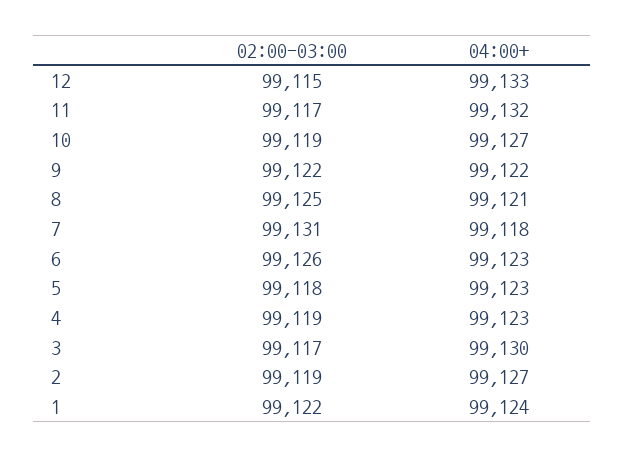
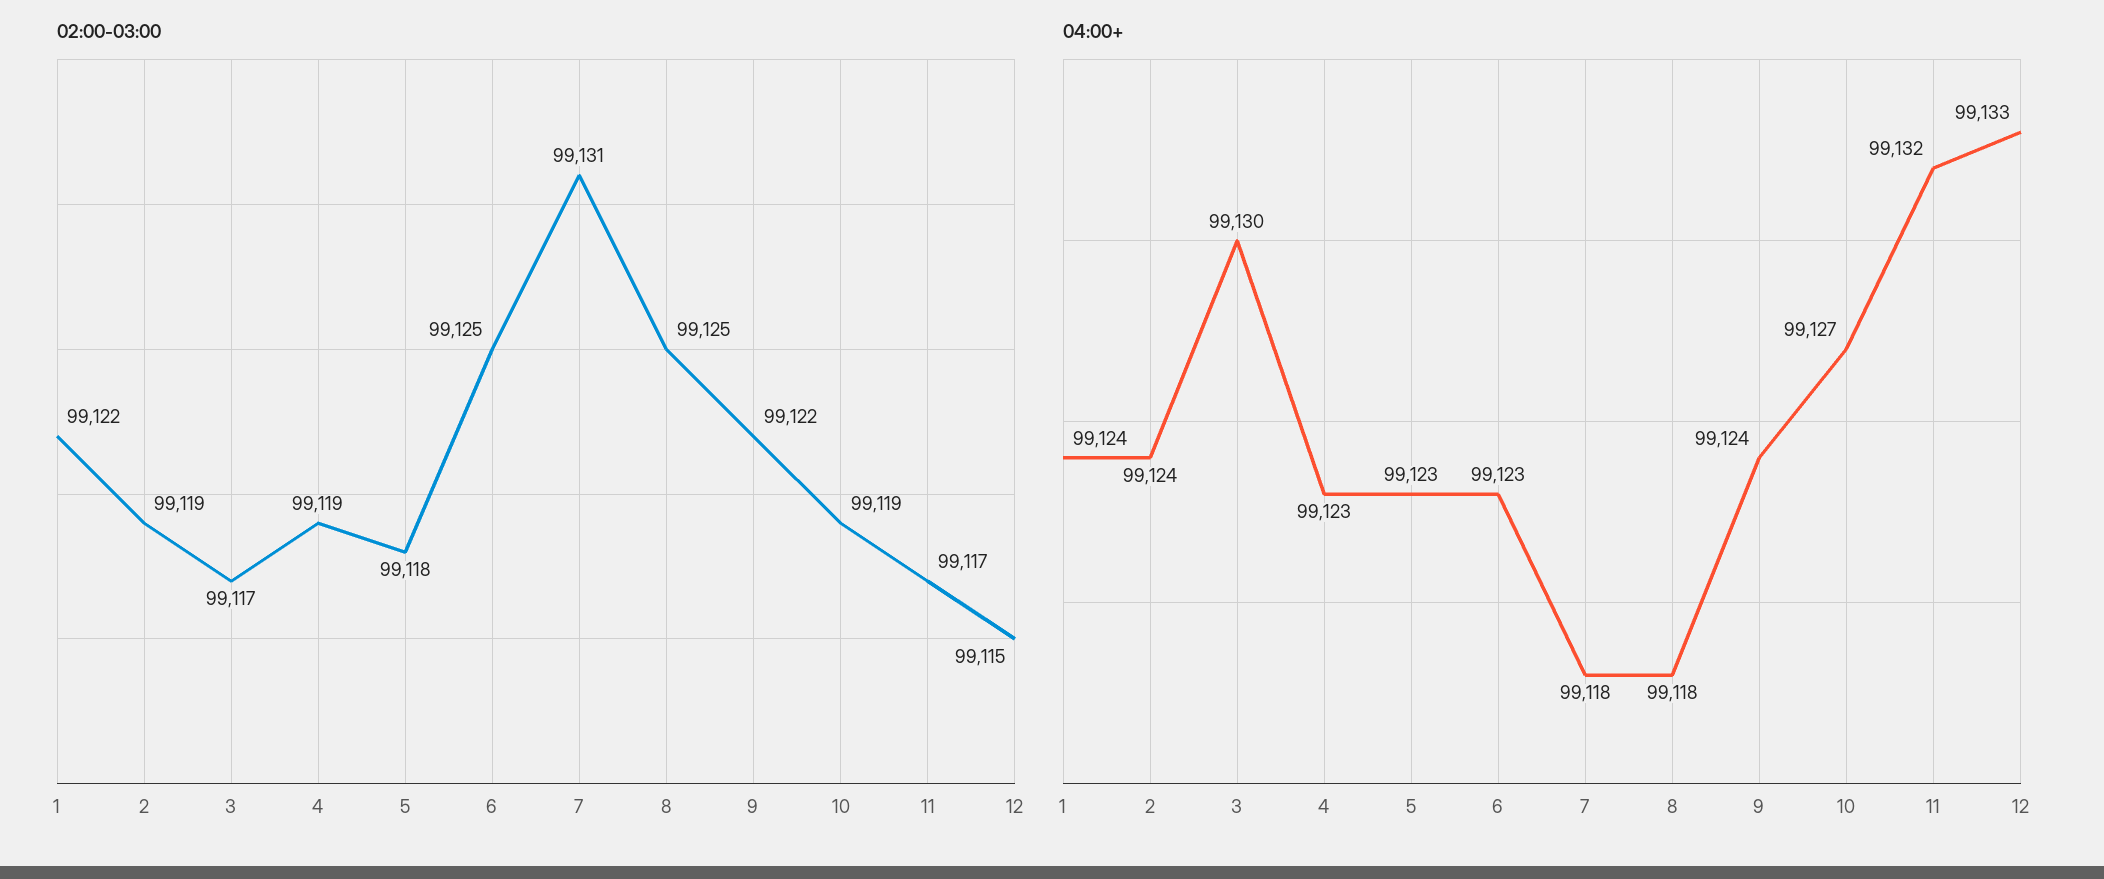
04:00+, 9: 99122 -> 99124
04:00+, 8: 99121 -> 99118
02:00-03:00, 6: 99126 -> 99125
04:00+, 2: 99127 -> 99124

